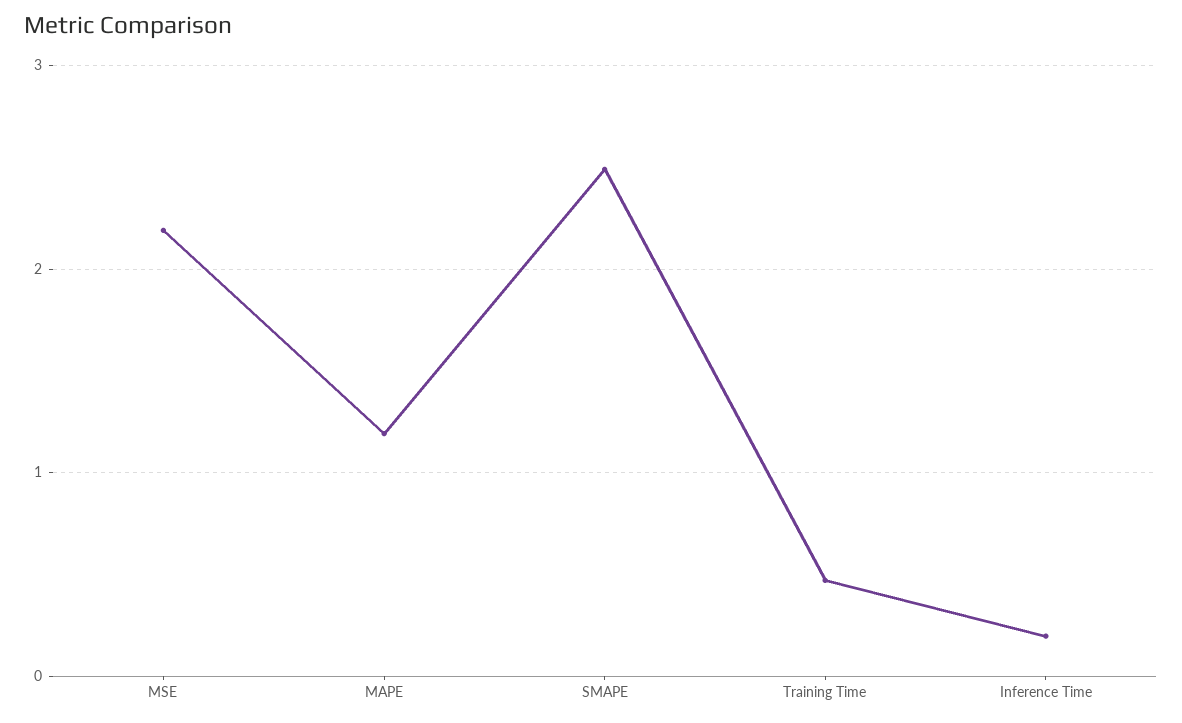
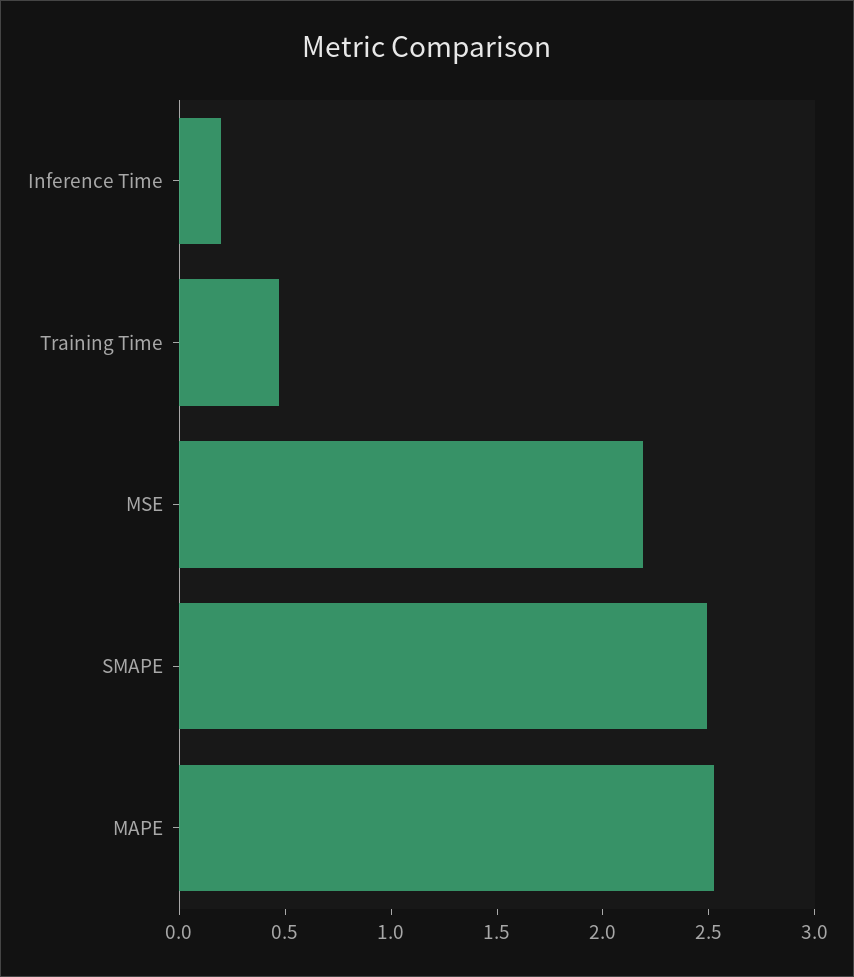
MAPE: 1.2 -> 2.5

